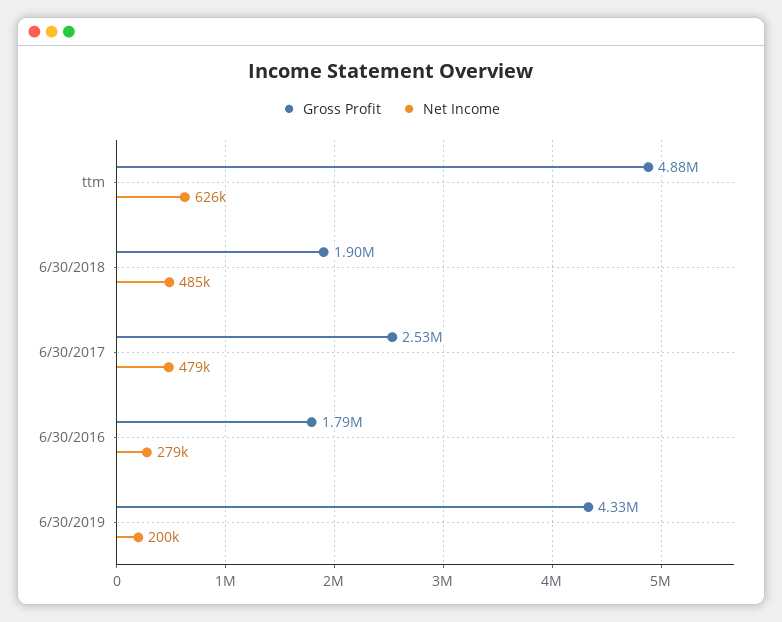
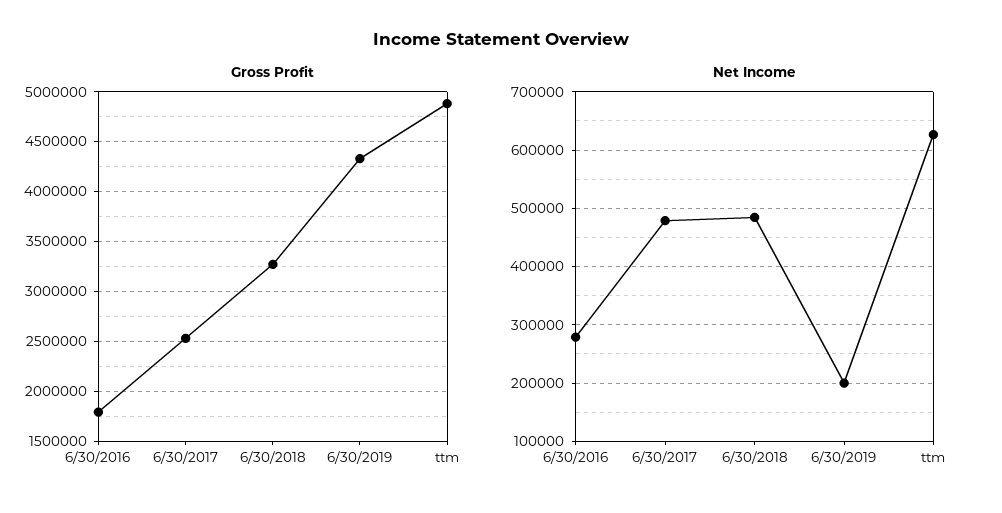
Gross Profit, 6/30/2018: 1900000 -> 3300000

